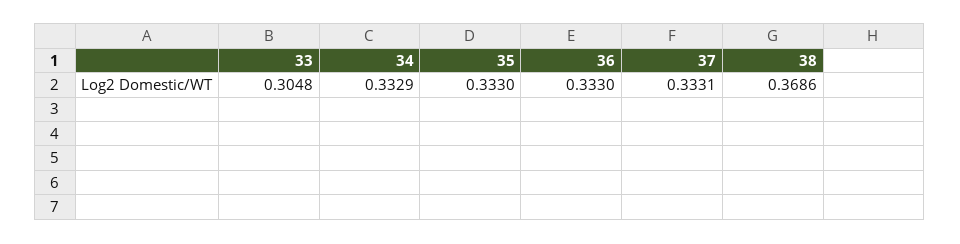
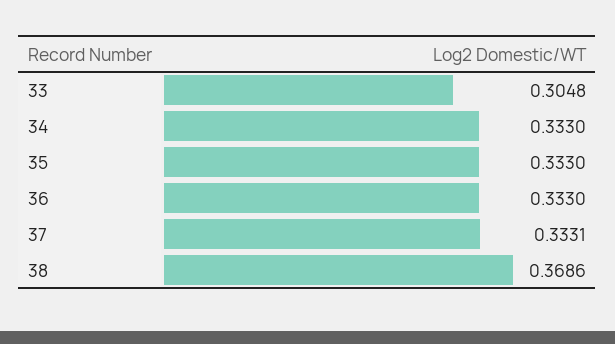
34: 0.3329 -> 0.333

